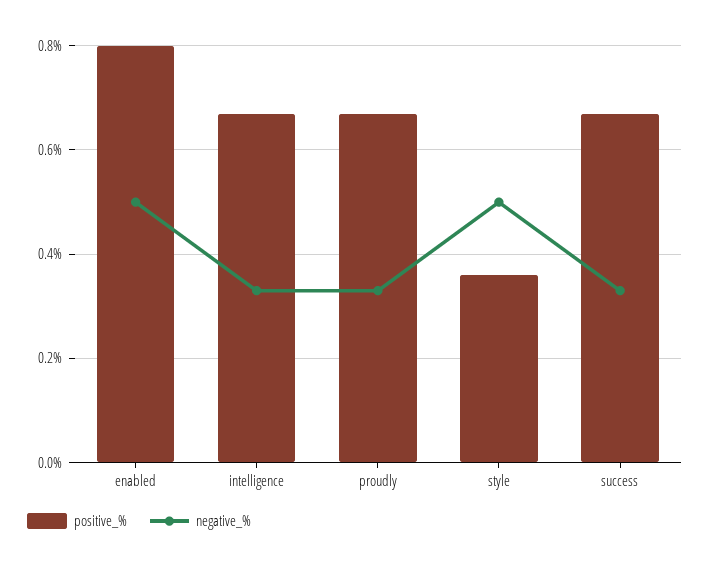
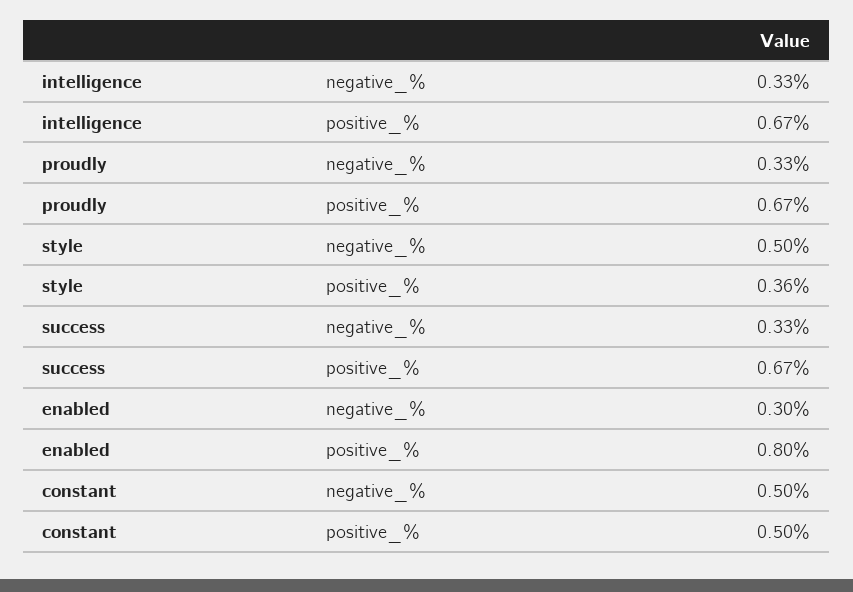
negative_%, enabled: 0.5 -> 0.3
negative_%, constant: none -> 0.5
positive_%, constant: none -> 0.5

